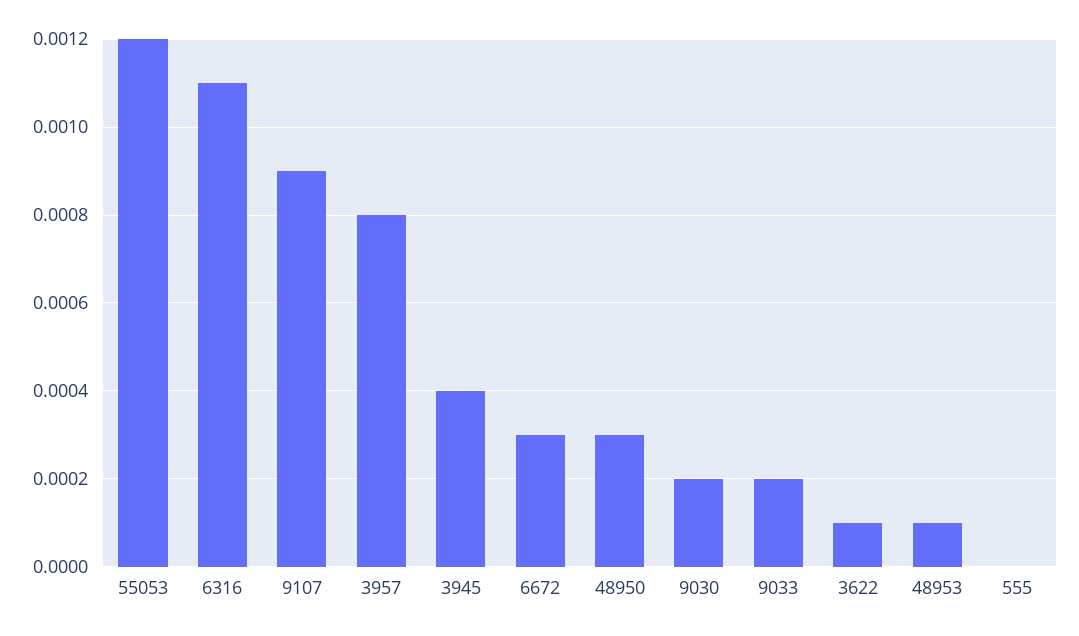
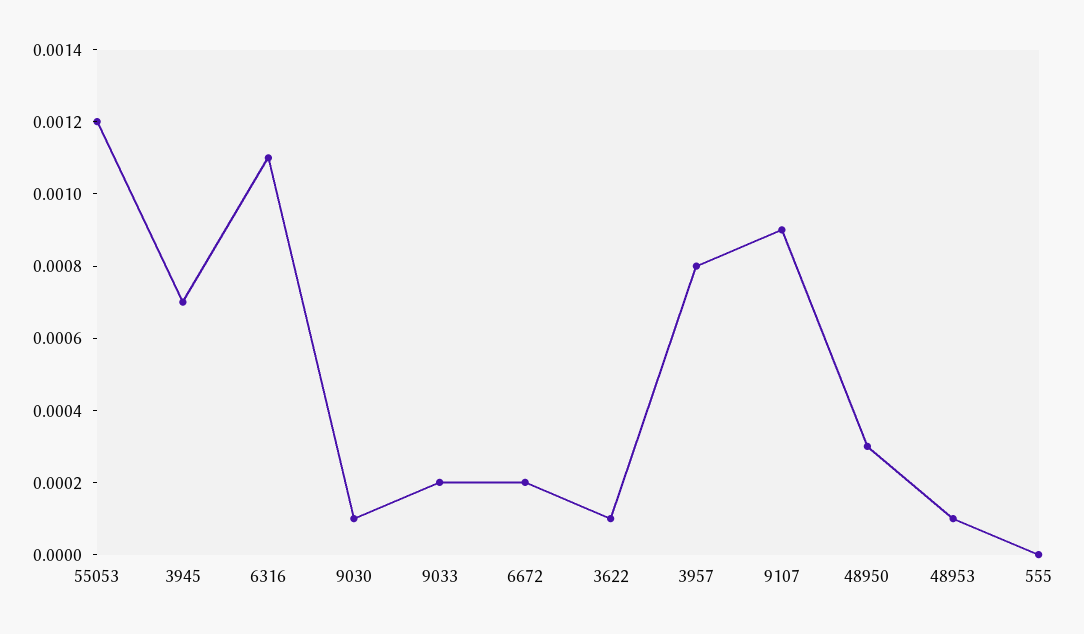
3945: 0.0004 -> 0.0007
6672: 0.0003 -> 0.0002
9030: 0.0002 -> 0.0001

